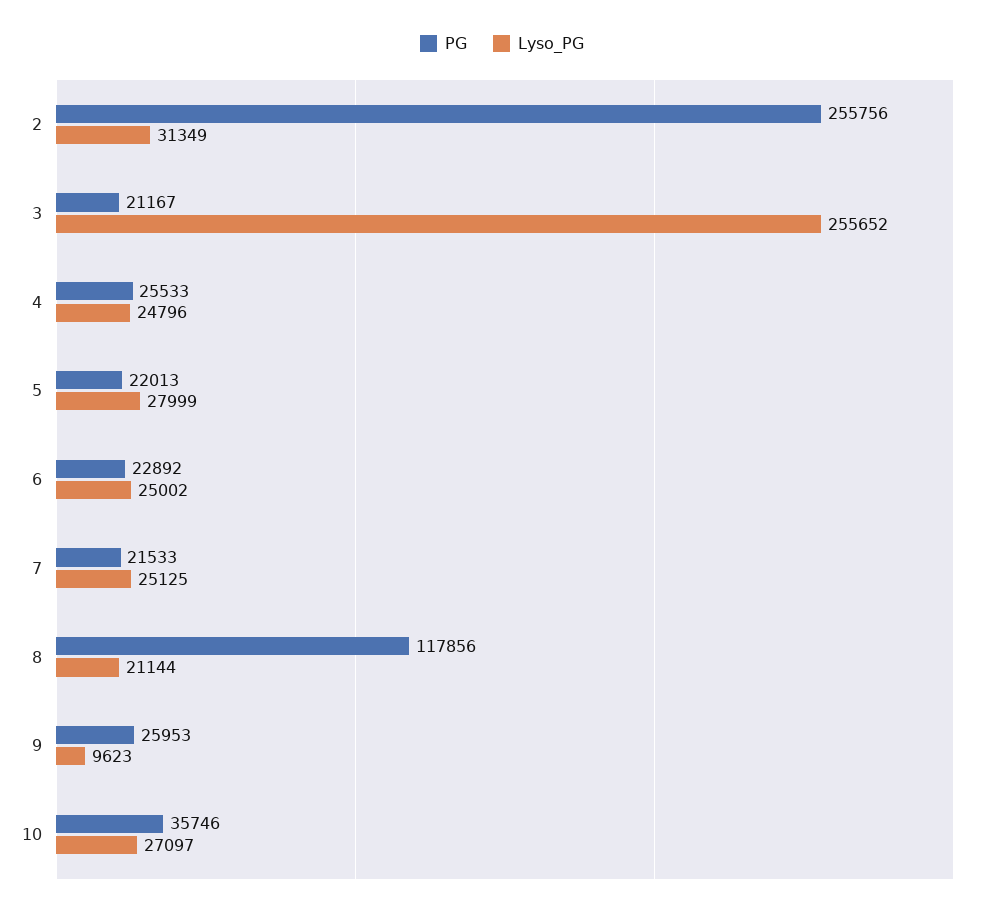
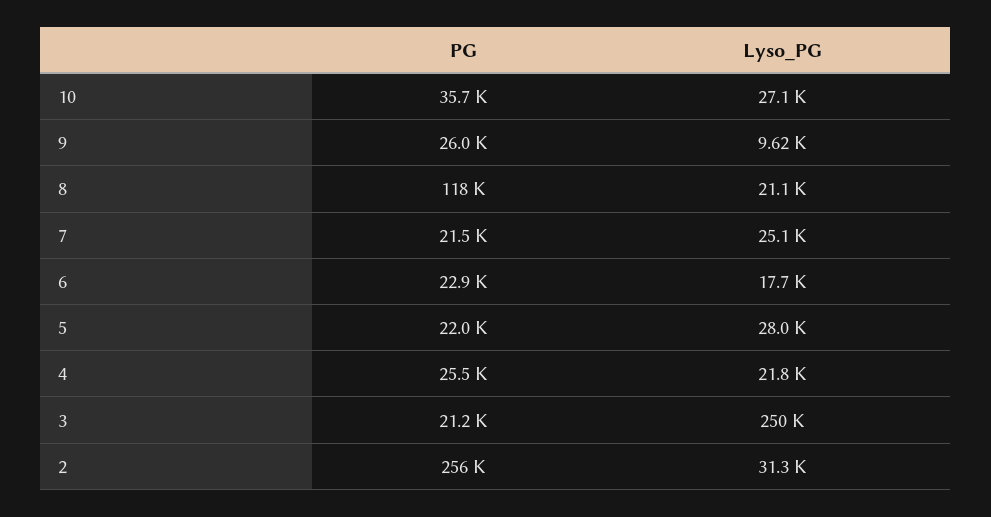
Lyso_PG, 3: 255652 -> 250000
Lyso_PG, 4: 24796 -> 21800
Lyso_PG, 6: 25002 -> 17700

